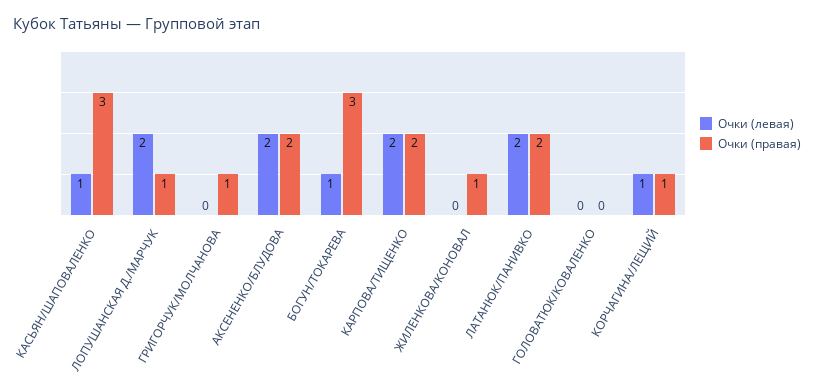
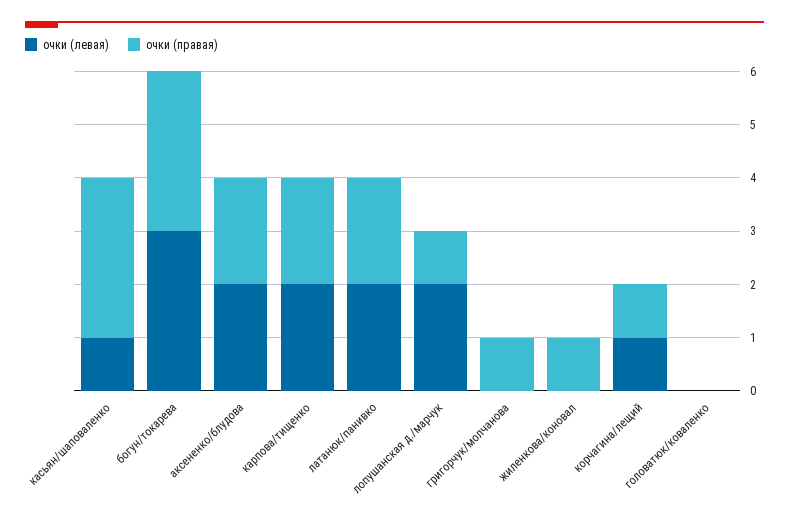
Очки (левая), БОГУН/ТОКАРЕВА: 1 -> 3

